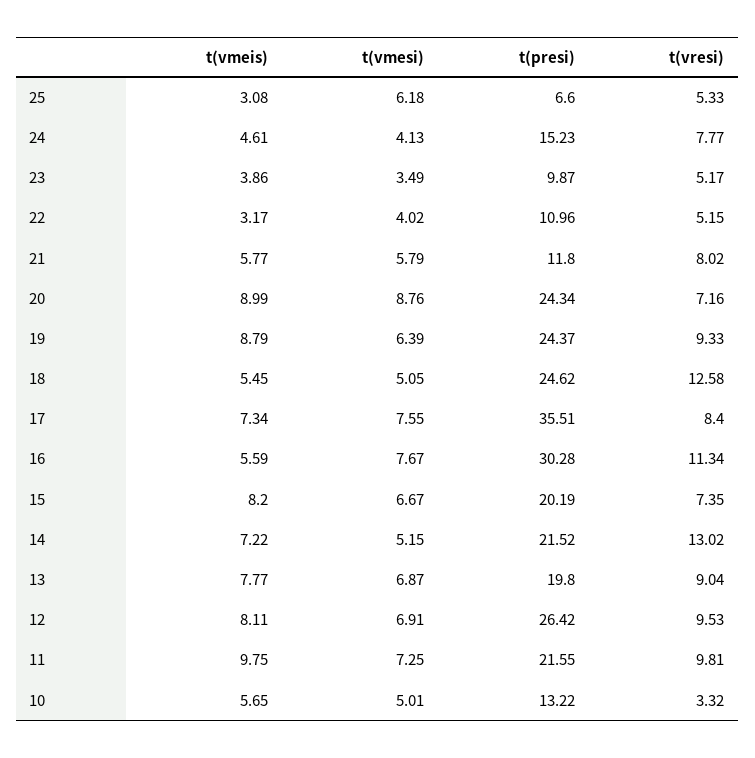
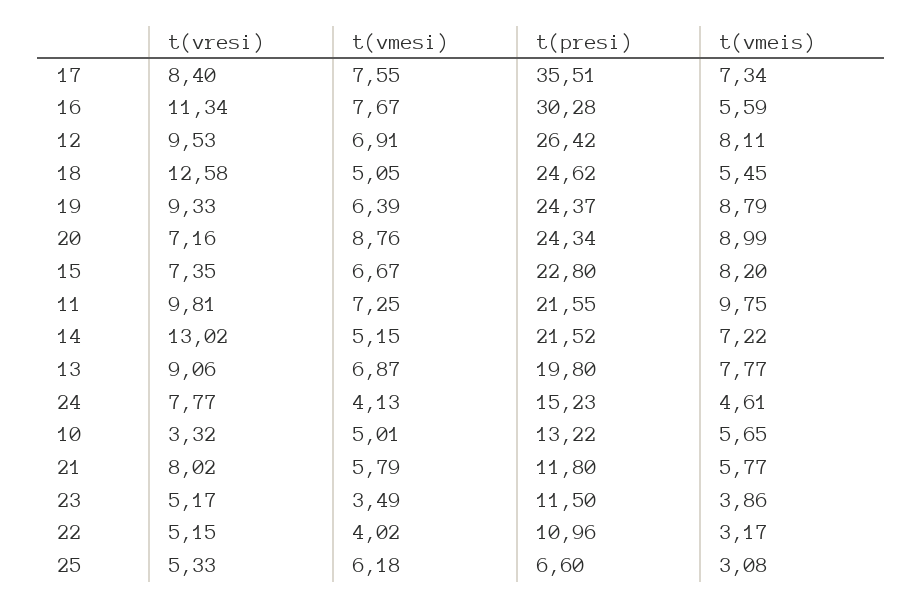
t(presi), 23: 9.87 -> 11.5
t(presi), 15: 20.19 -> 22.8
t(vresi), 13: 9.04 -> 9.06

